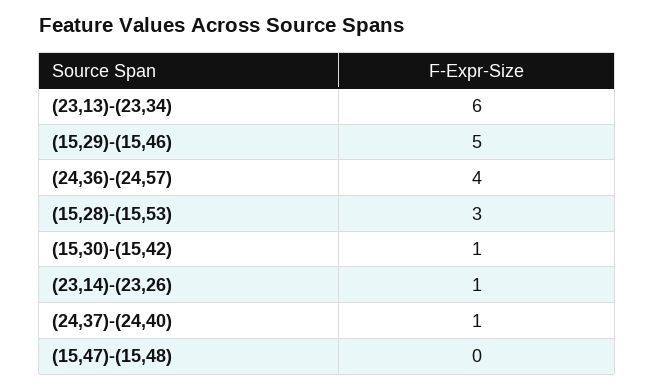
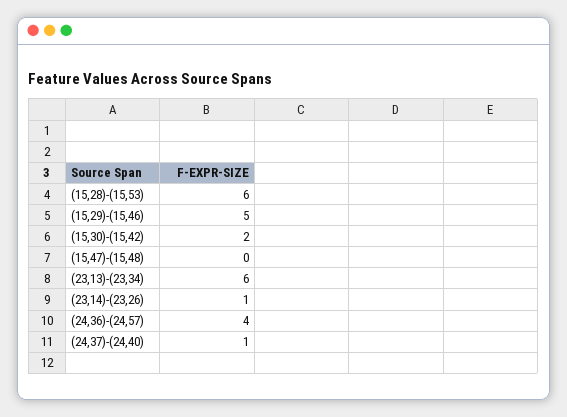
(15,28)-(15,53): 3 -> 6
(15,30)-(15,42): 1 -> 2

